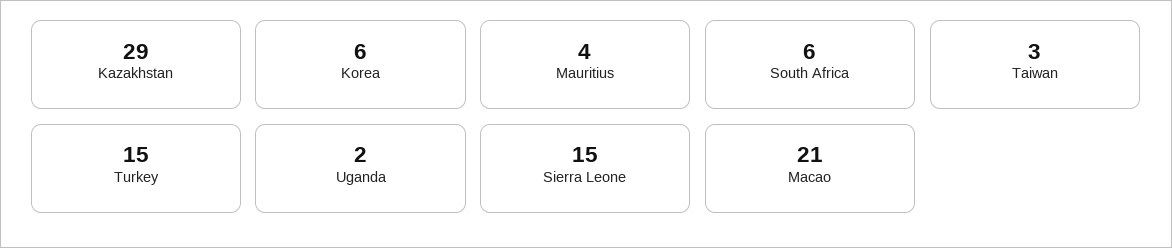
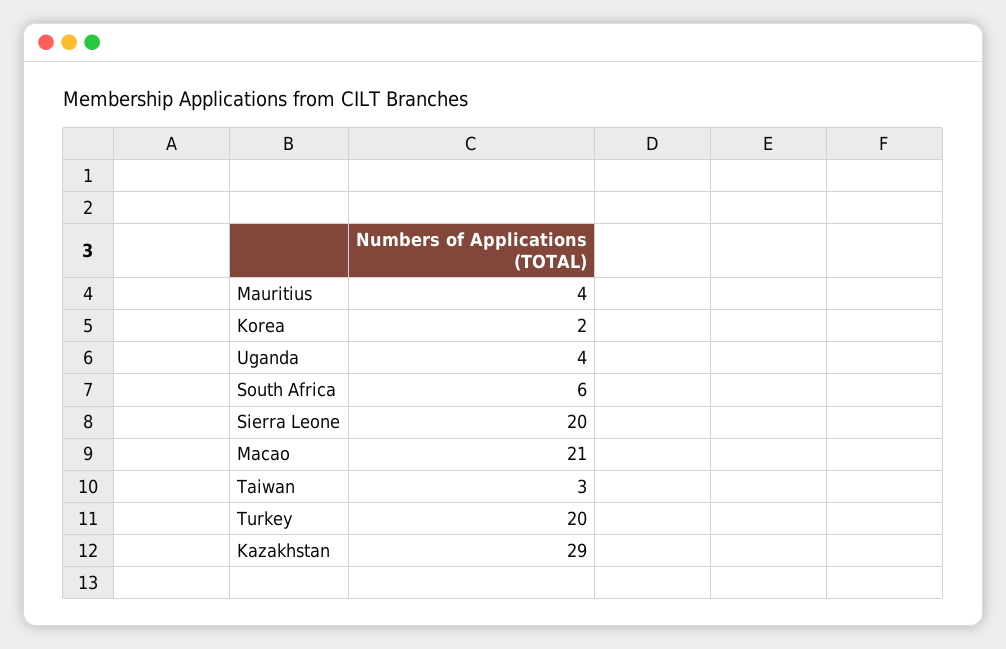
Korea: 6 -> 2
Turkey: 15 -> 20
Uganda: 2 -> 4
Sierra Leone: 15 -> 20

